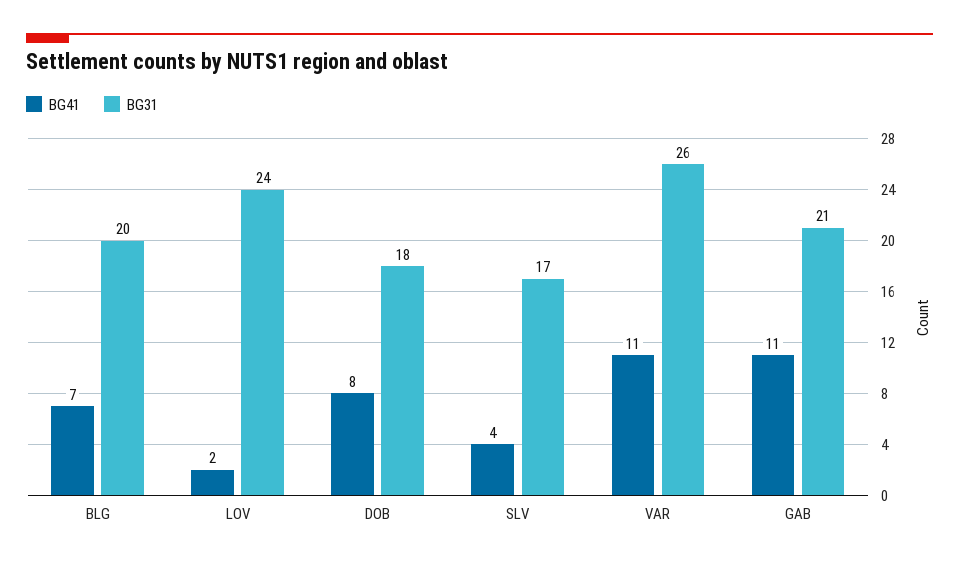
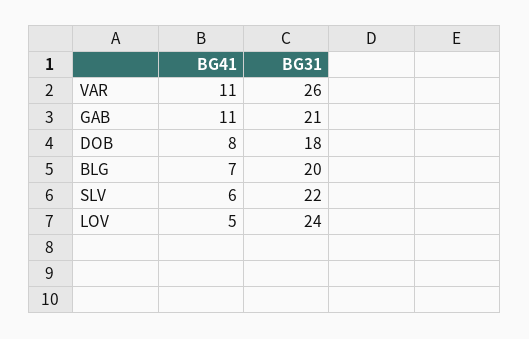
BG41, LOV: 2 -> 5
BG41, SLV: 4 -> 6
BG31, SLV: 17 -> 22

